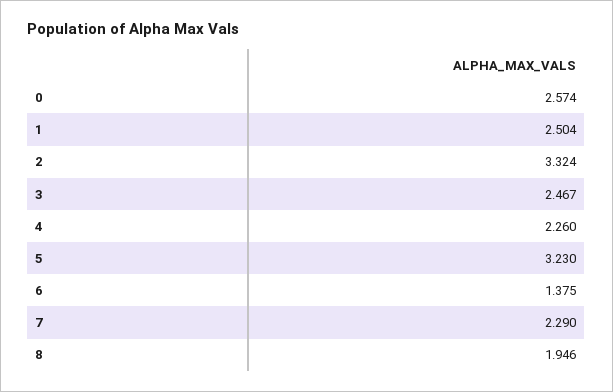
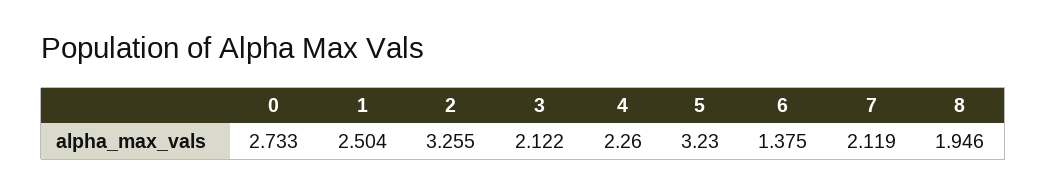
0: 2.574 -> 2.733
2: 3.324 -> 3.255
3: 2.467 -> 2.122
7: 2.29 -> 2.119

